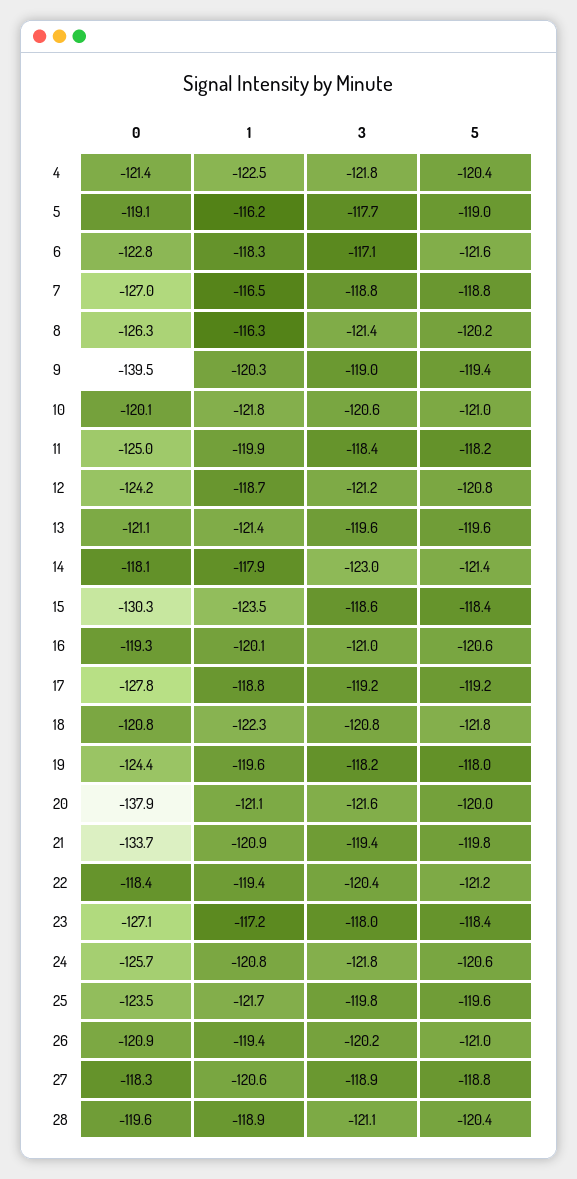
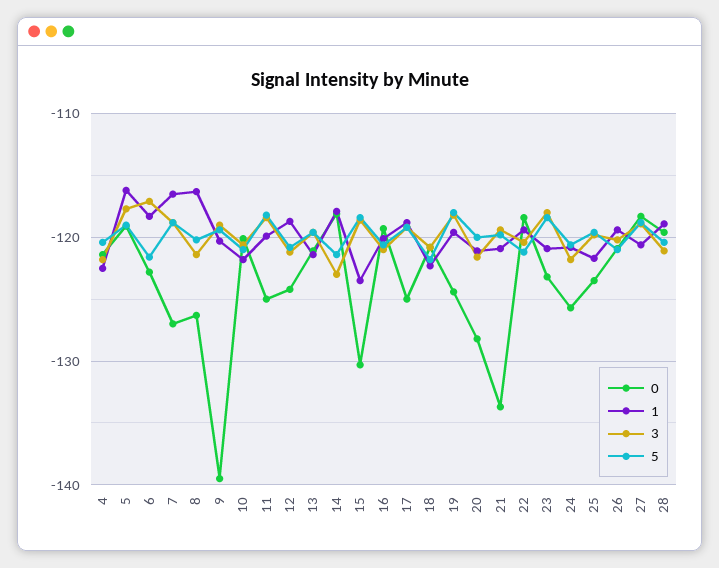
0, 17: -127.8 -> -125
0, 20: -137.9 -> -128
0, 23: -127.1 -> -123
1, 23: -117.2 -> -121

